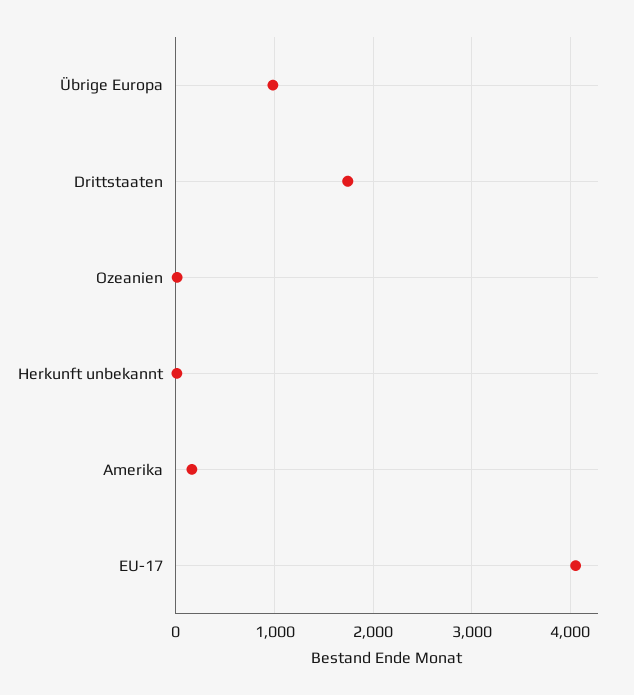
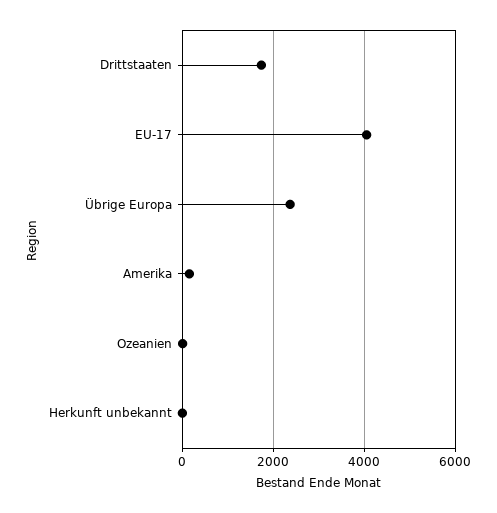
Übrige Europa: 1000 -> 2400

